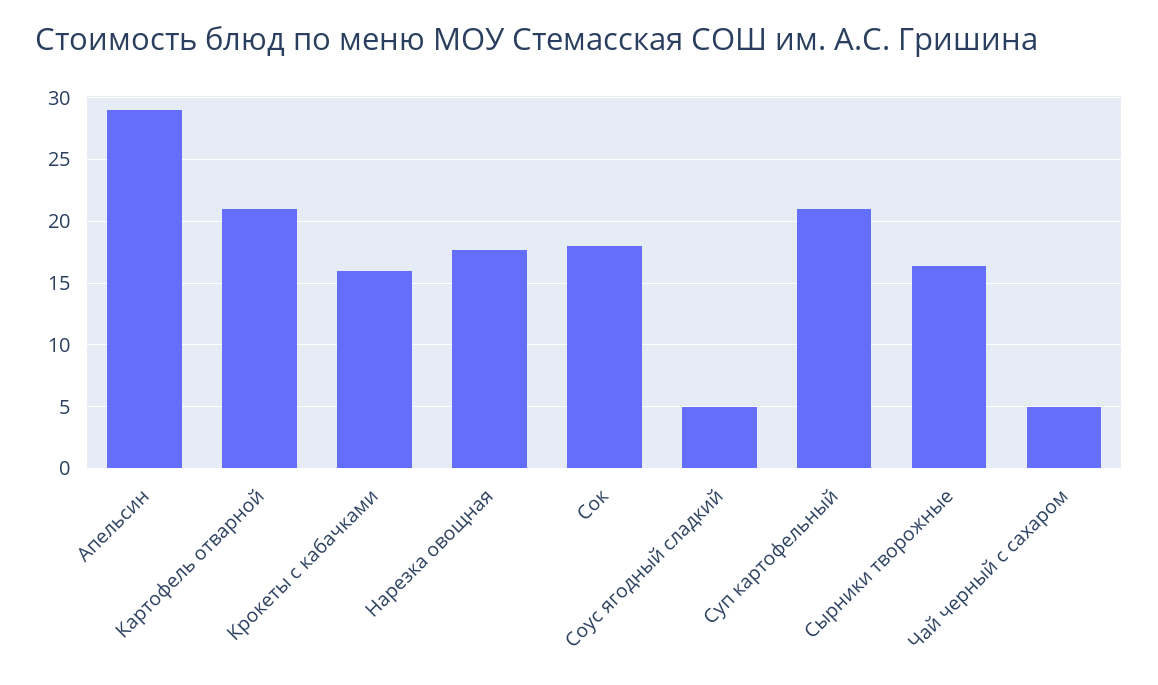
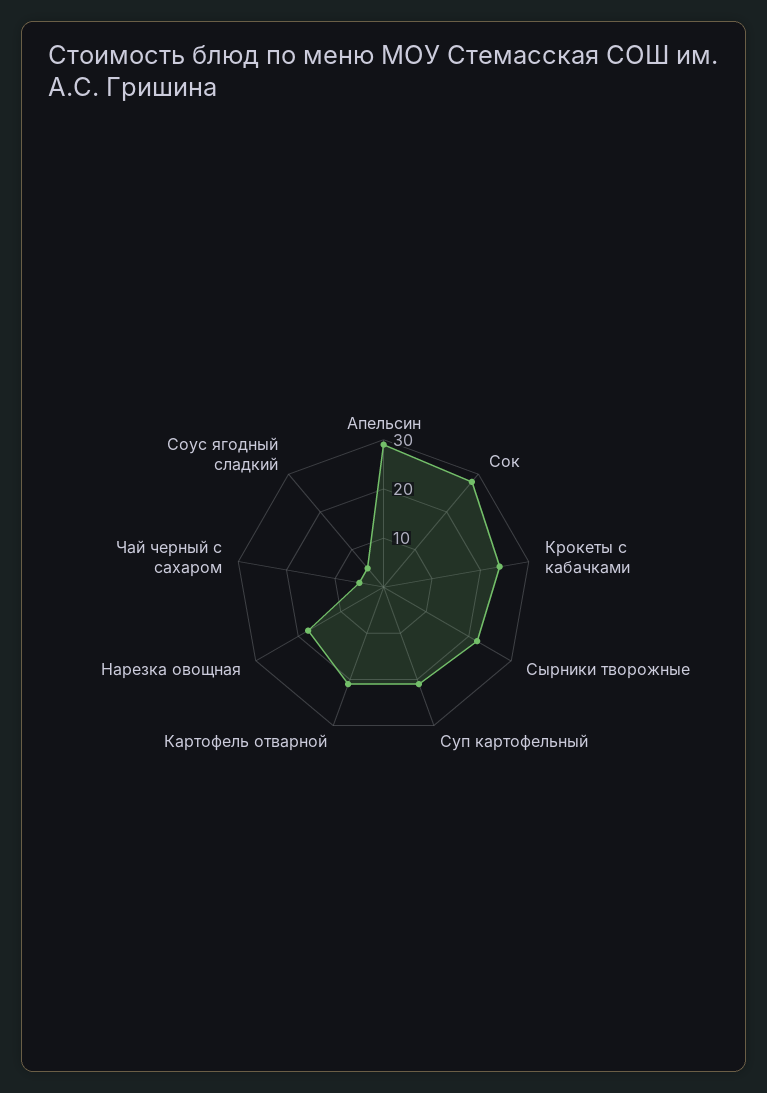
Крокеты с кабачками: 16 -> 24
Сок: 18 -> 28
Сырники творожные: 16.5 -> 22

